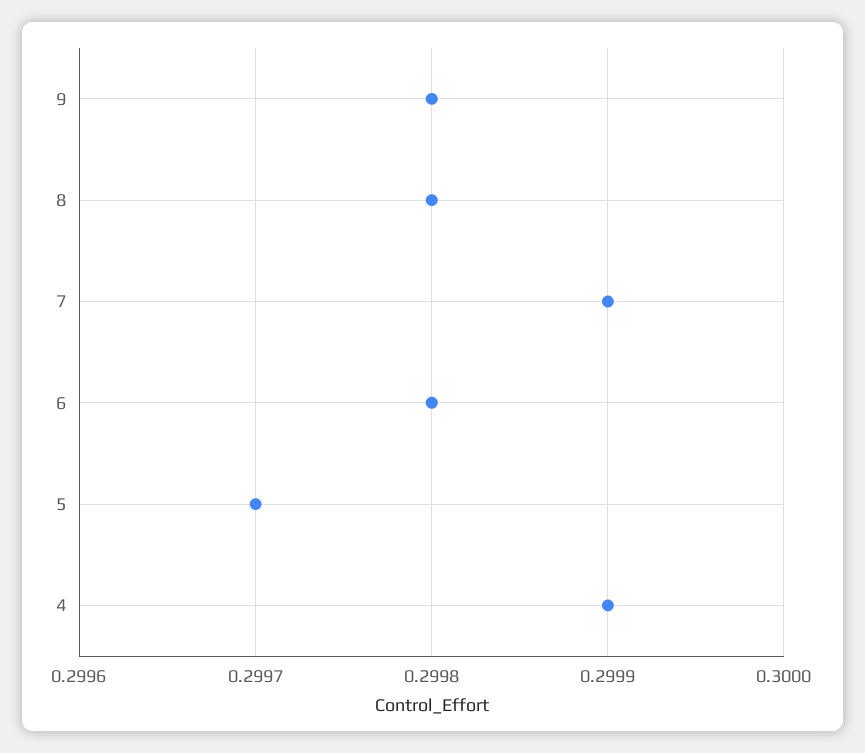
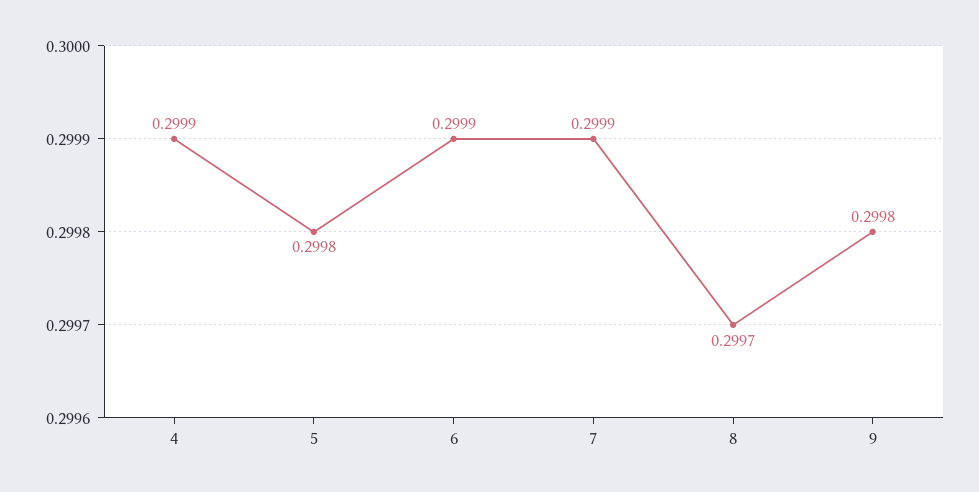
8: 0.2998 -> 0.2997
6: 0.2998 -> 0.2999
5: 0.2997 -> 0.2998

